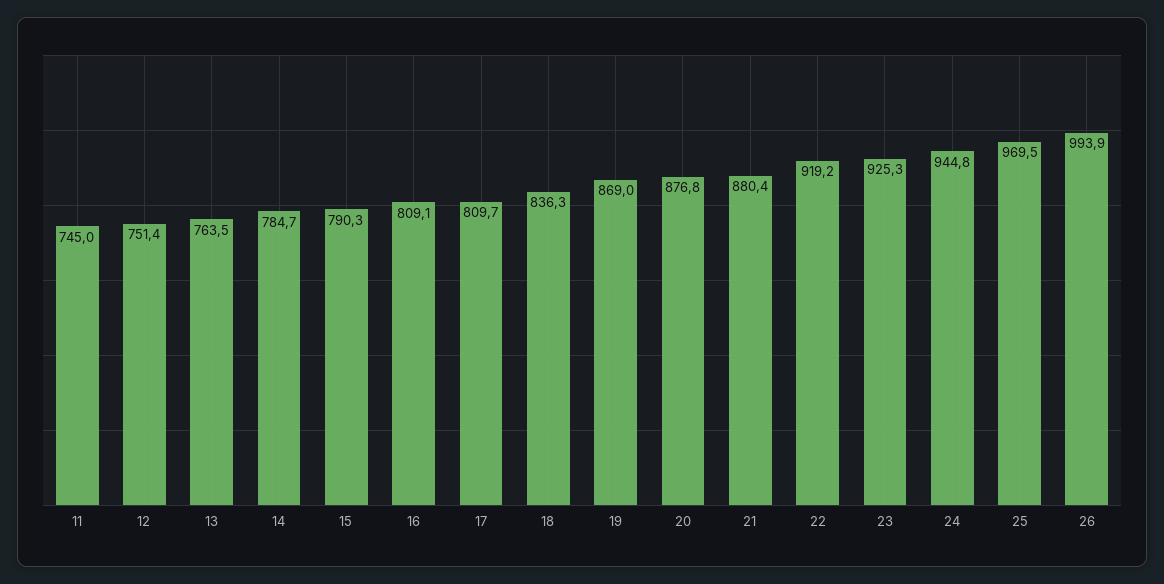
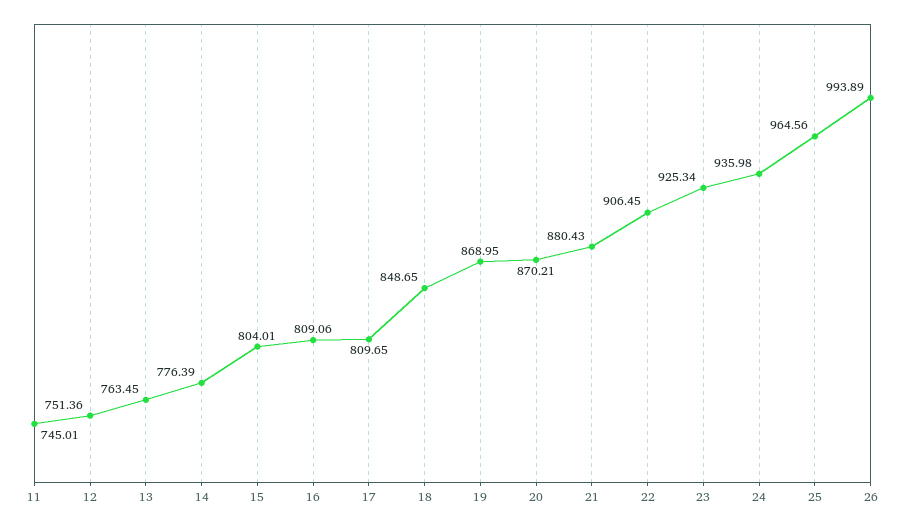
14: 784.7 -> 776.39
15: 790.3 -> 804.01
18: 836.3 -> 848.65
20: 876.8 -> 870.21
22: 919.2 -> 906.45
24: 944.8 -> 935.98
25: 969.5 -> 964.56

